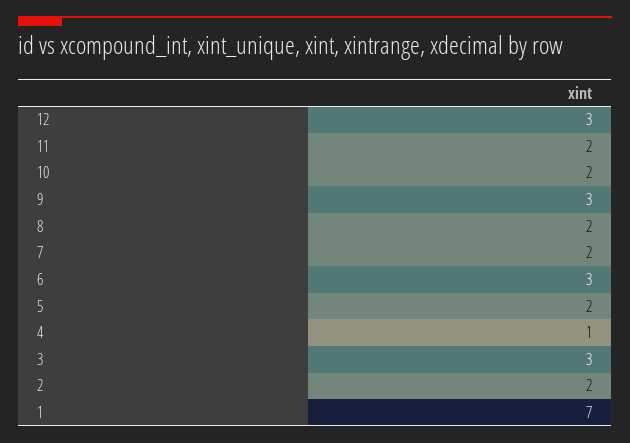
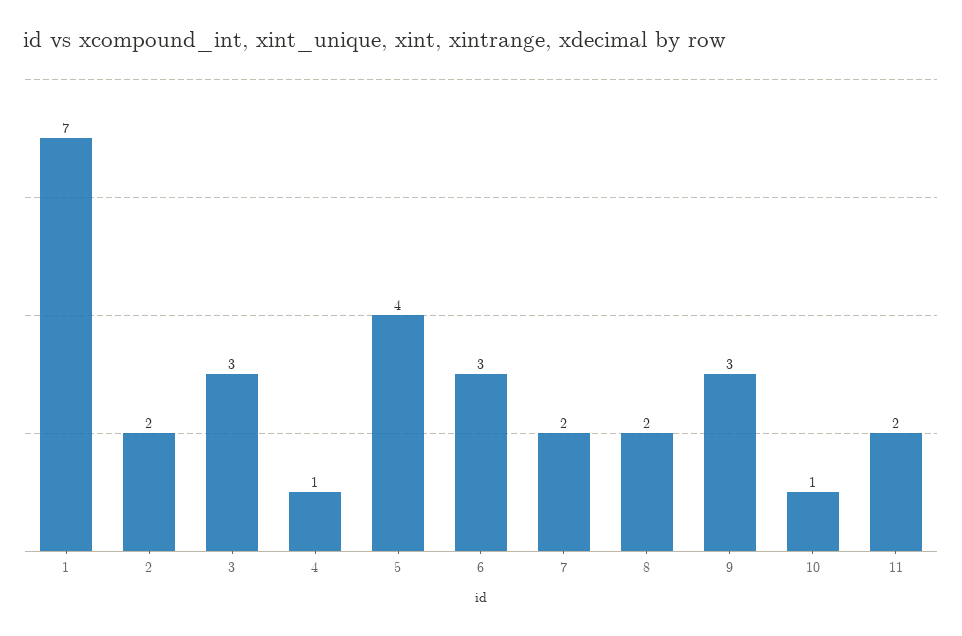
12: 3 -> none
10: 2 -> 1
5: 2 -> 4

